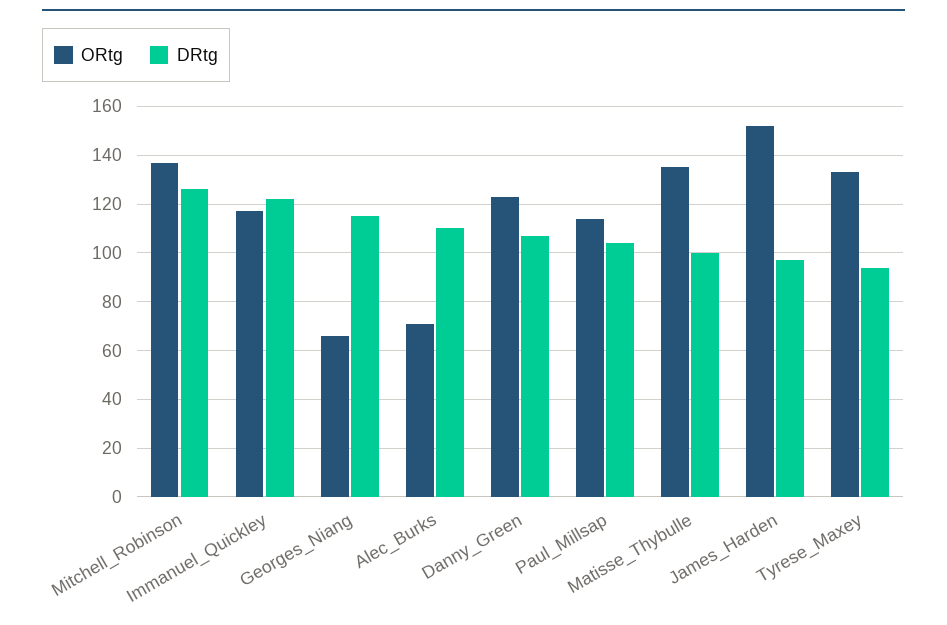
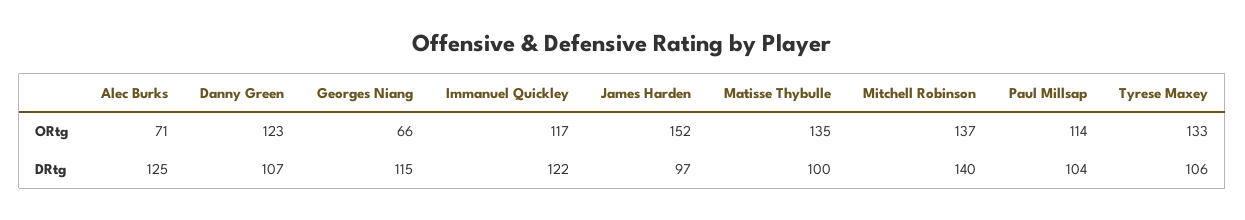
DRtg, Mitchell_Robinson: 125 -> 140
DRtg, Alec_Burks: 110 -> 125
DRtg, Tyrese_Maxey: 95 -> 106

